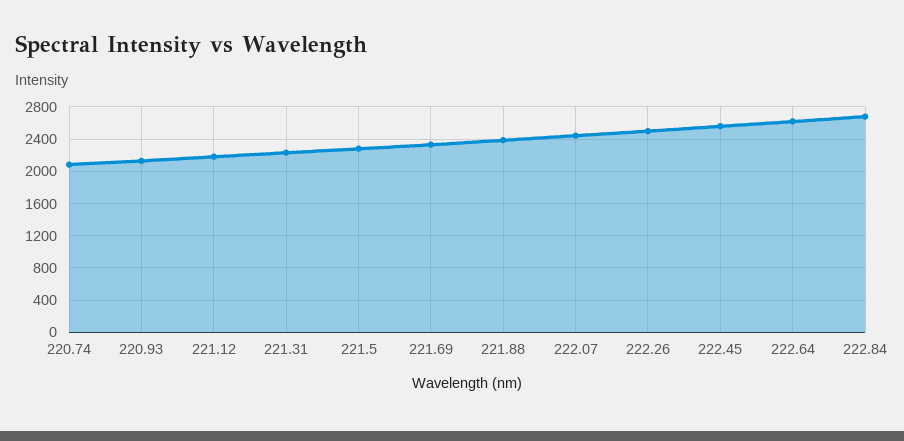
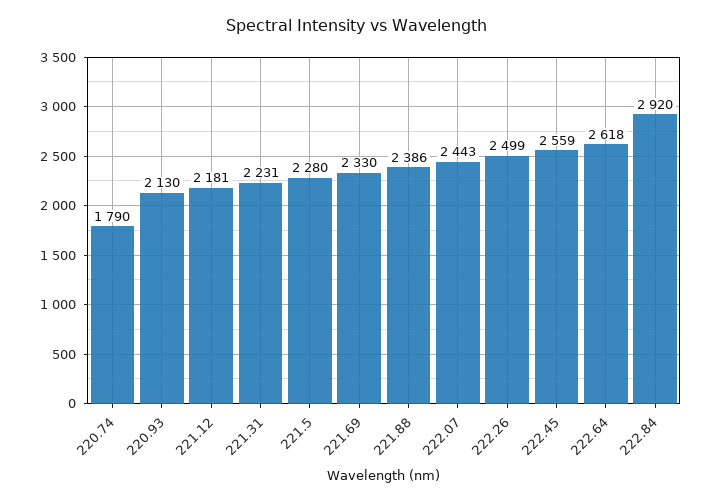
220.74: 2100 -> 1790
222.84: 2700 -> 2920

